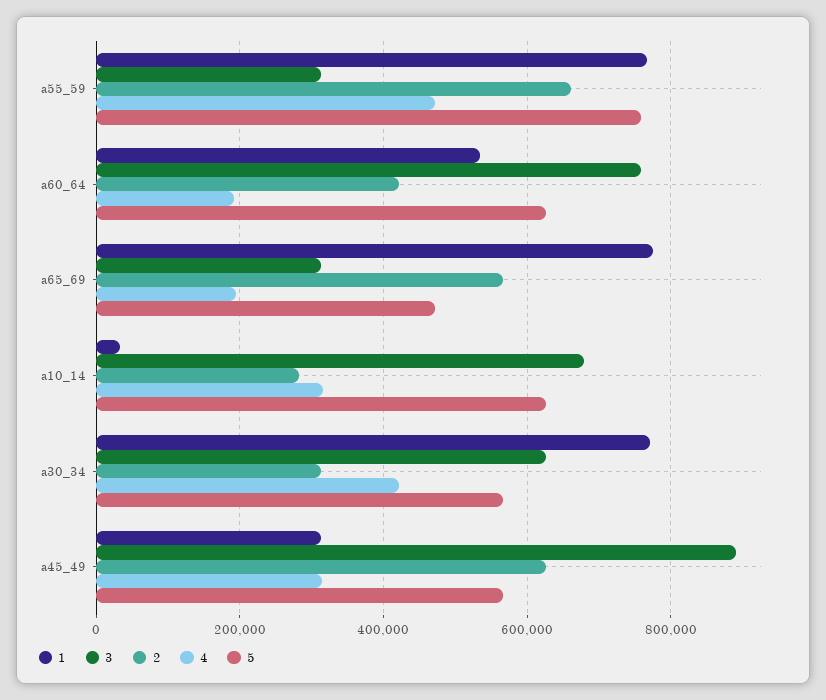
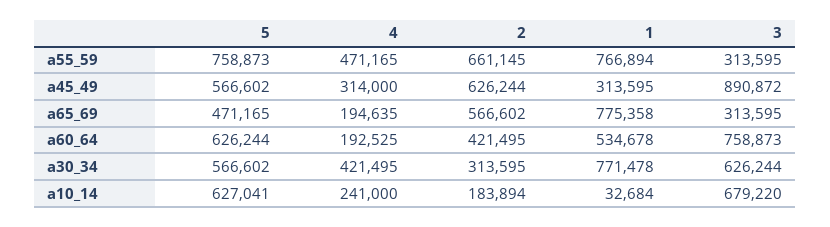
2, a10_14: 280000 -> 183894
4, a10_14: 320000 -> 241000

